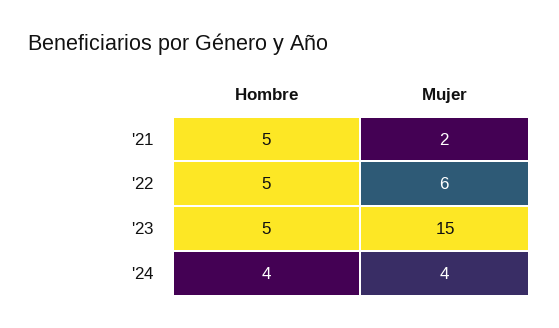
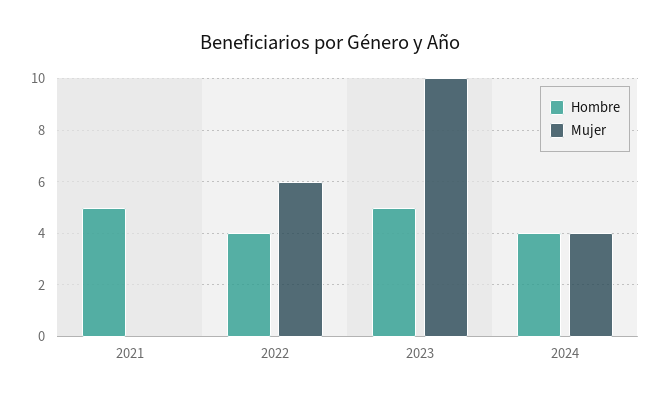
Mujer, '21: 2 -> 0
Hombre, '22: 5 -> 4
Mujer, '23: 15 -> 10

